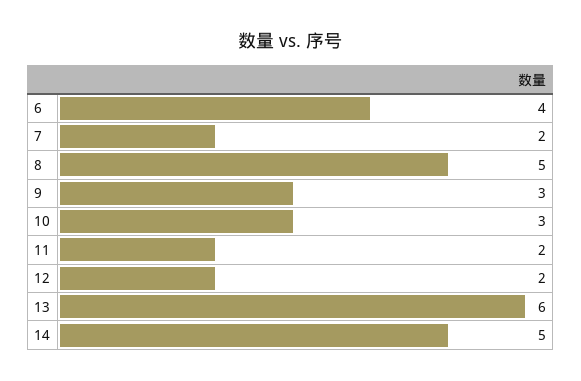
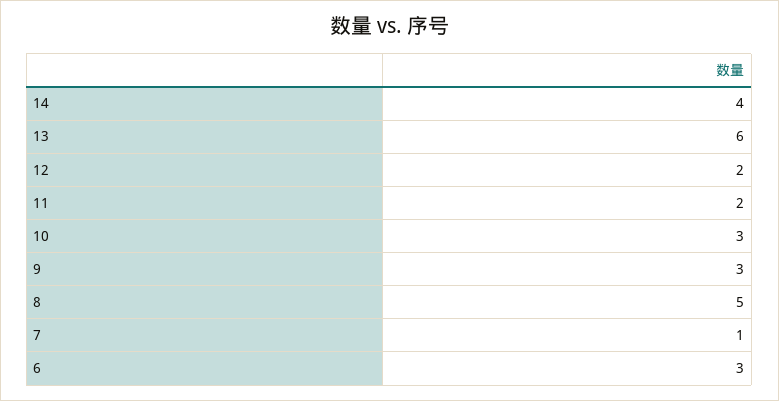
6: 4 -> 3
7: 2 -> 1
14: 5 -> 4

